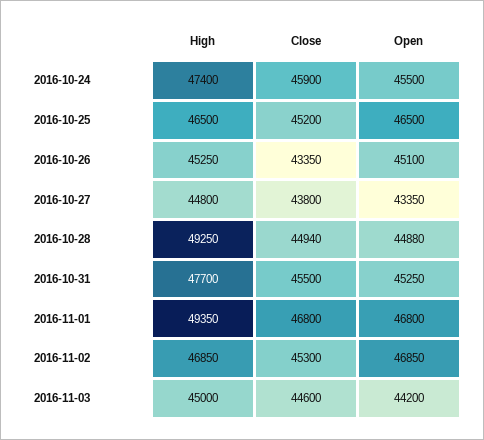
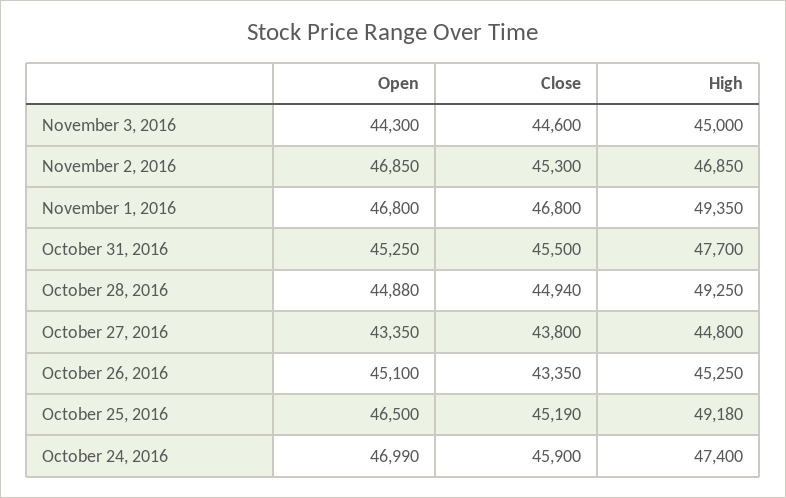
Open, 2016-10-24: 45500 -> 46990
High, 2016-10-25: 46500 -> 49180
Close, 2016-10-25: 45200 -> 45190
Open, 2016-11-03: 44200 -> 44300

